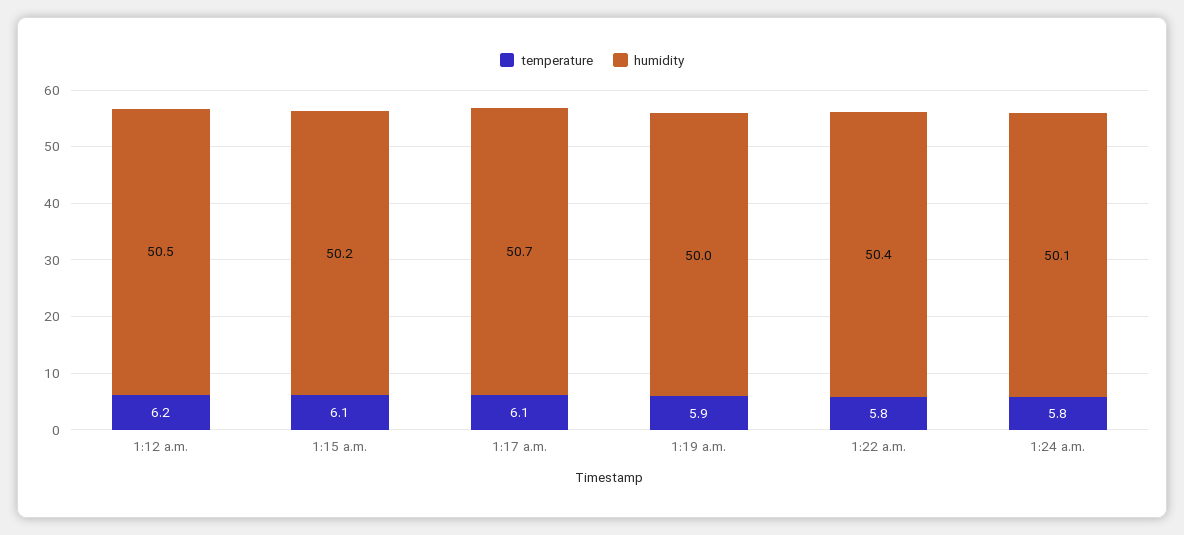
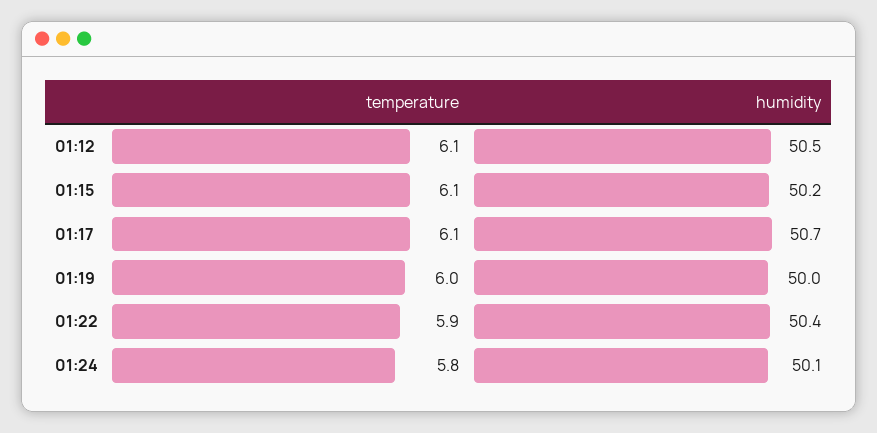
temperature, 1:12 a.m.: 6.2 -> 6.1
temperature, 1:19 a.m.: 5.9 -> 6
temperature, 1:22 a.m.: 5.8 -> 5.9

